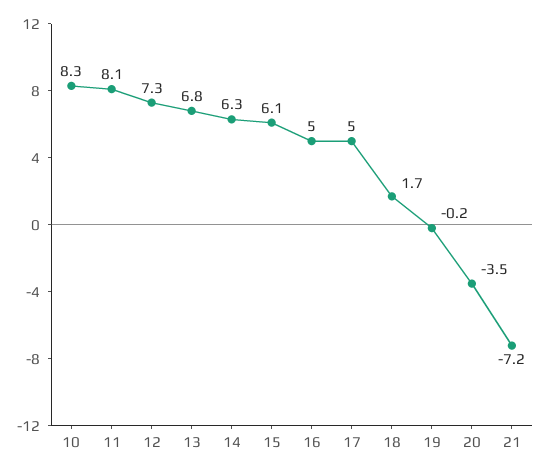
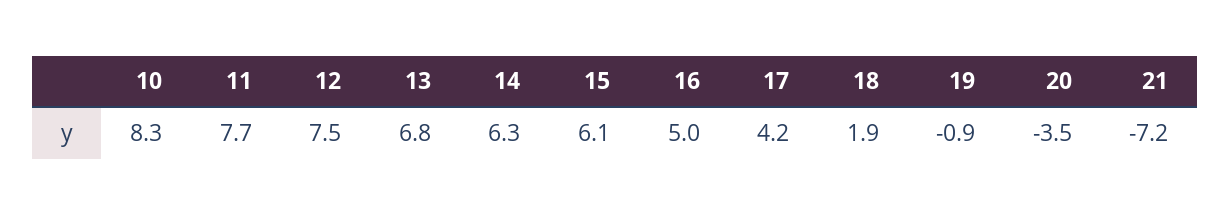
11: 8.1 -> 7.7
12: 7.3 -> 7.5
17: 5 -> 4.2
18: 1.7 -> 1.9
19: -0.2 -> -0.9

